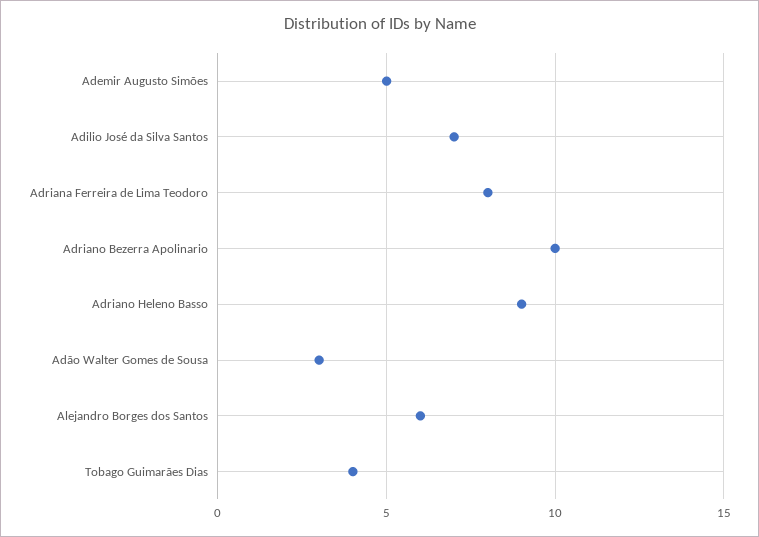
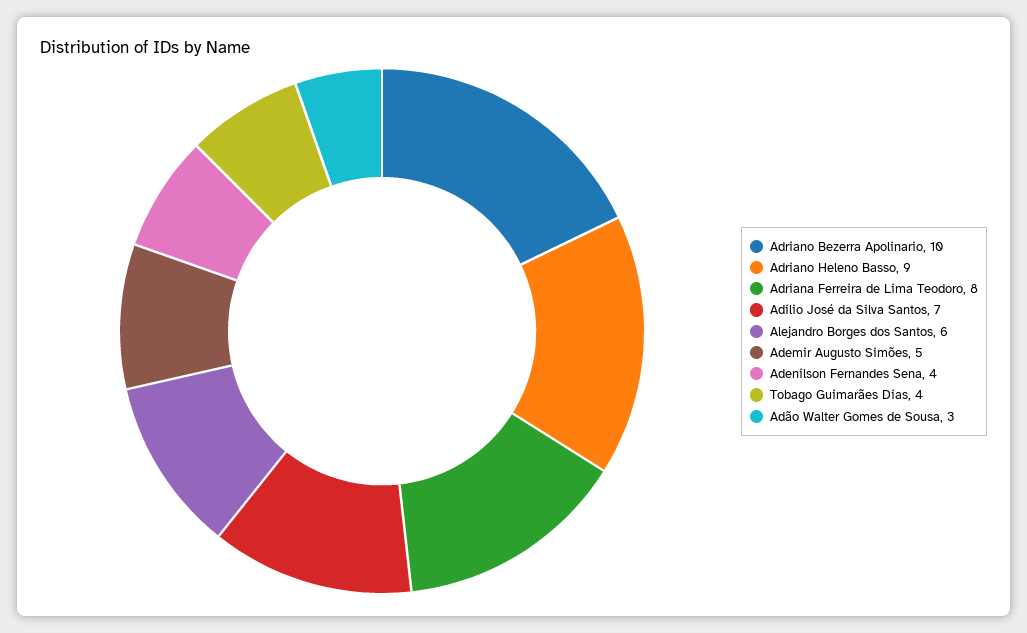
Adenilson Fernandes Sena: none -> 4

